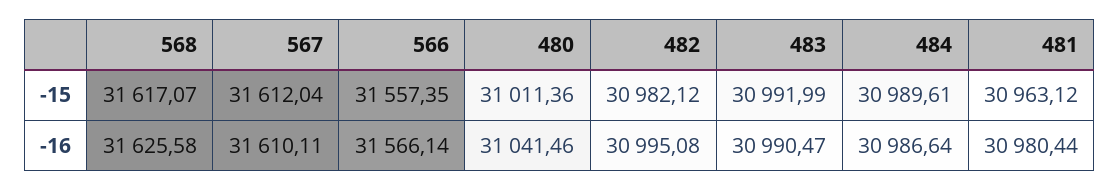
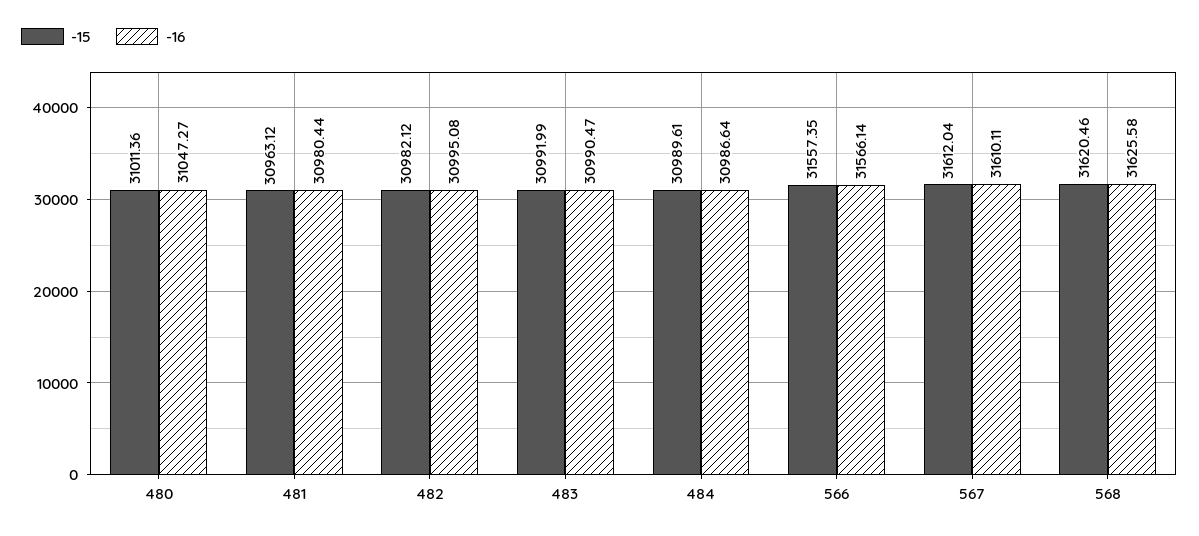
-15, 568: 31617.07 -> 31620.46
-16, 480: 31041.46 -> 31047.27

